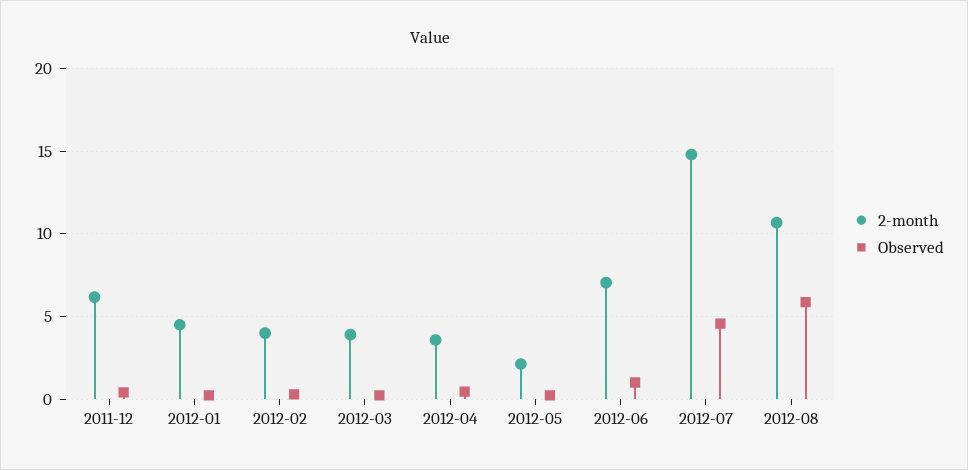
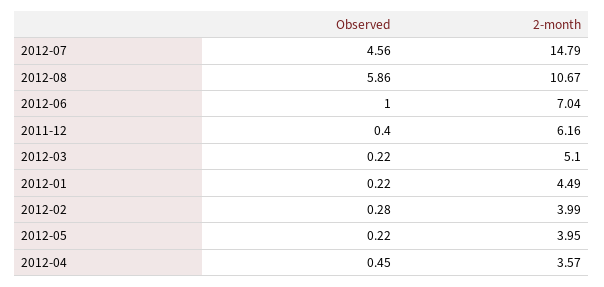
2-month, 2012-03: 4 -> 5.1
2-month, 2012-05: 2 -> 3.95

